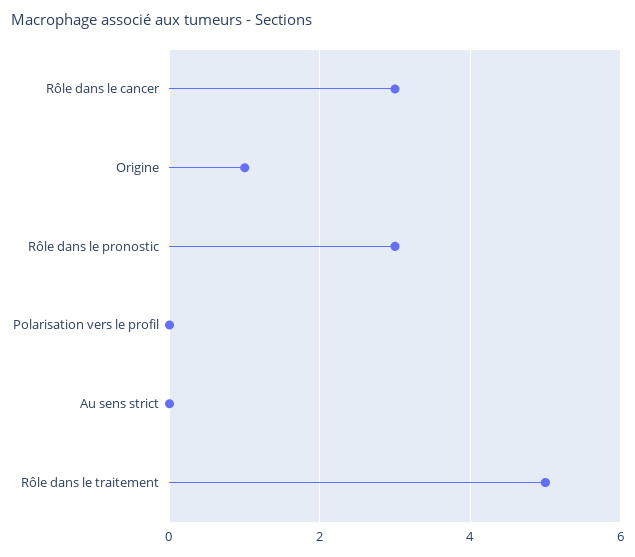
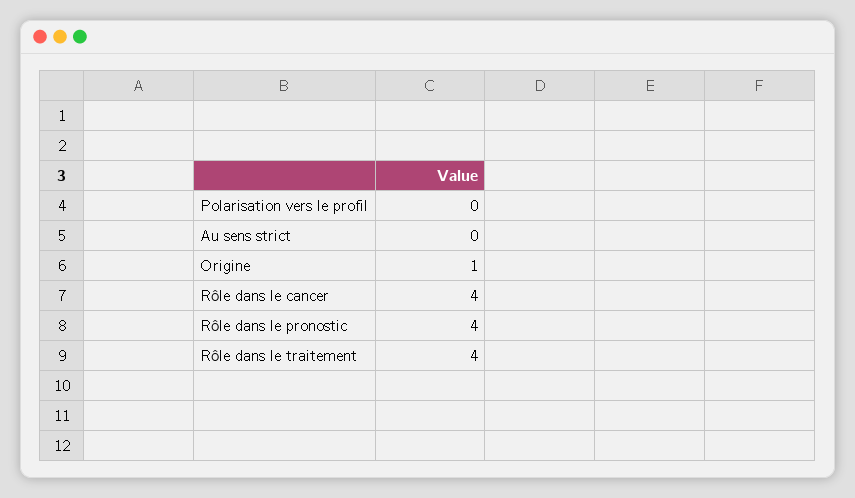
Rôle dans le cancer: 3 -> 4
Rôle dans le pronostic: 3 -> 4
Rôle dans le traitement: 5 -> 4

